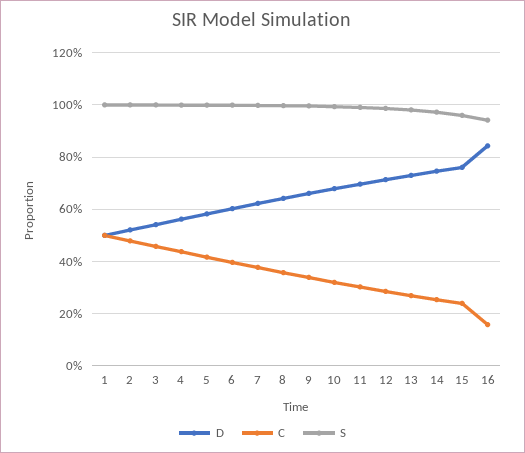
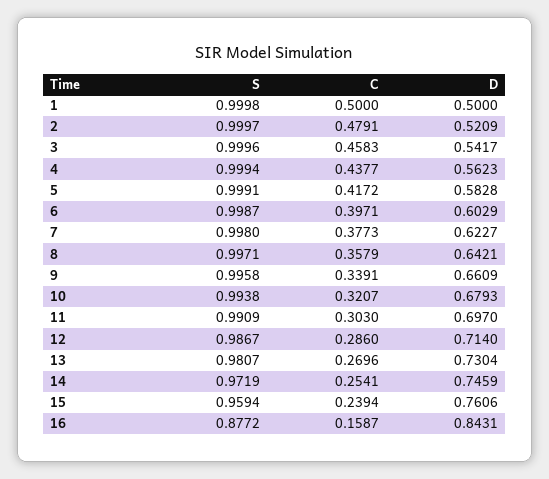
S, 16: 0.95 -> 0.8772

